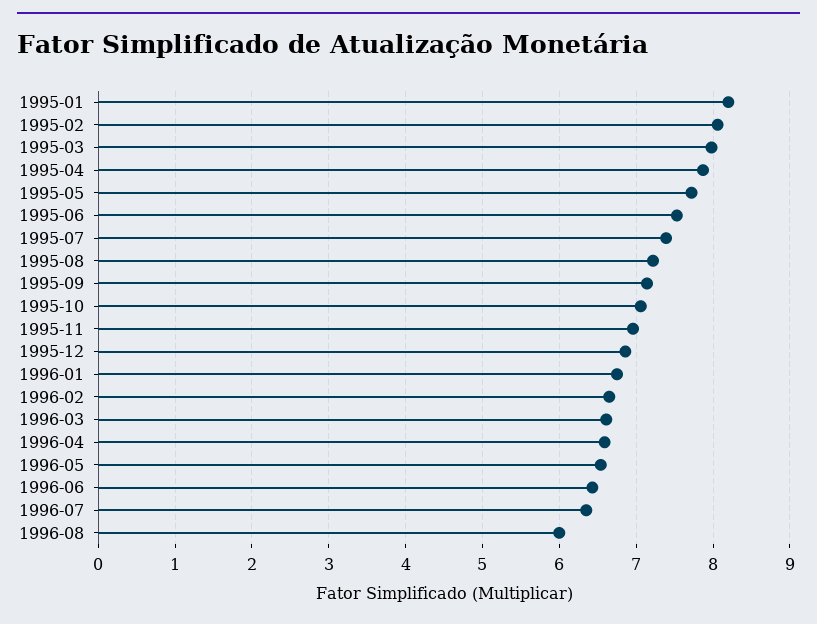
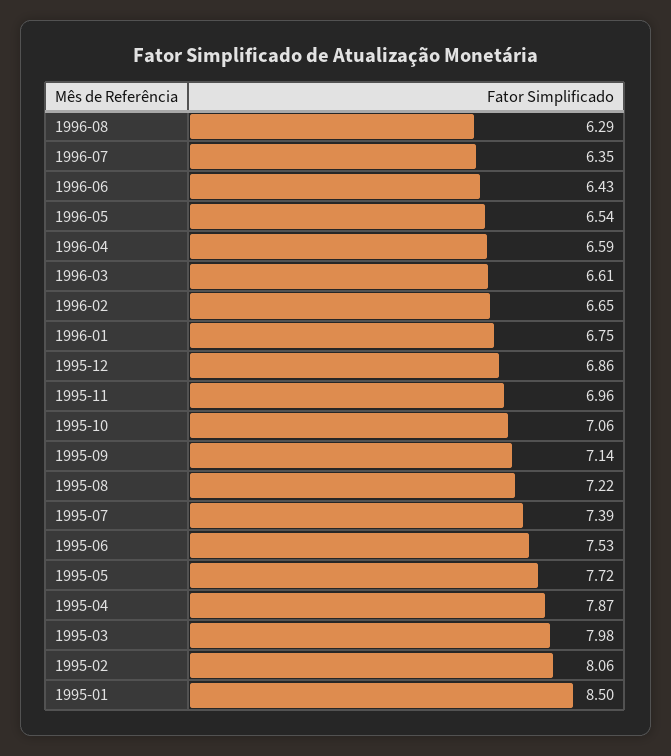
1995-01: 8.2 -> 8.5
1996-08: 6 -> 6.29

